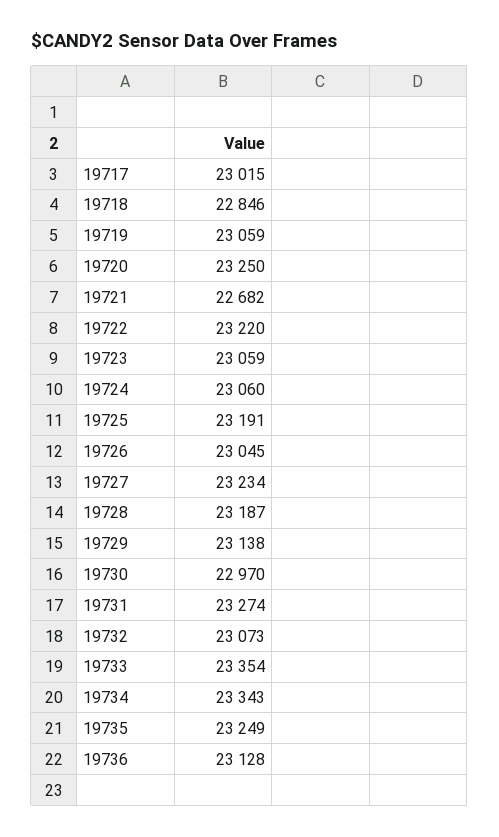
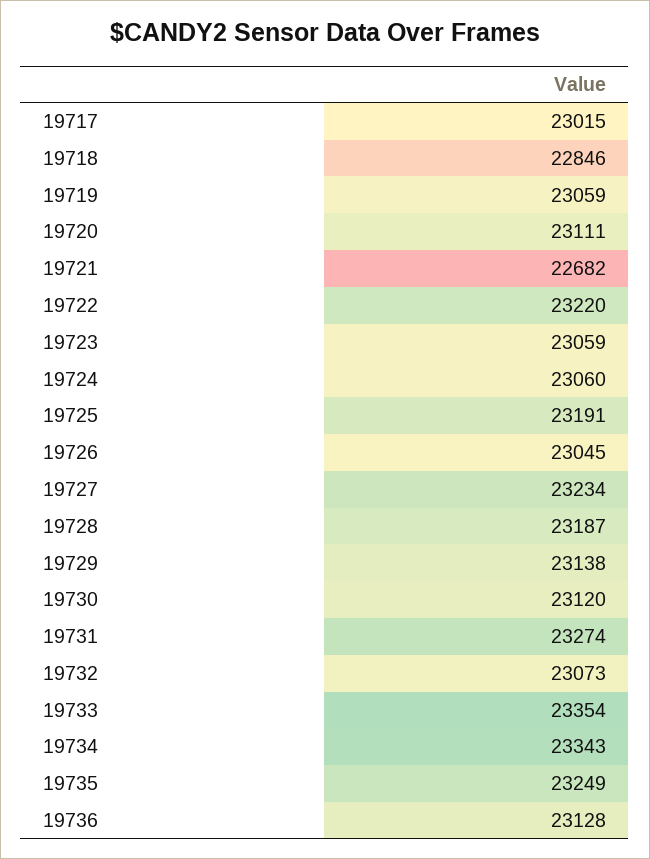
19720: 23250 -> 23111
19730: 22970 -> 23120

